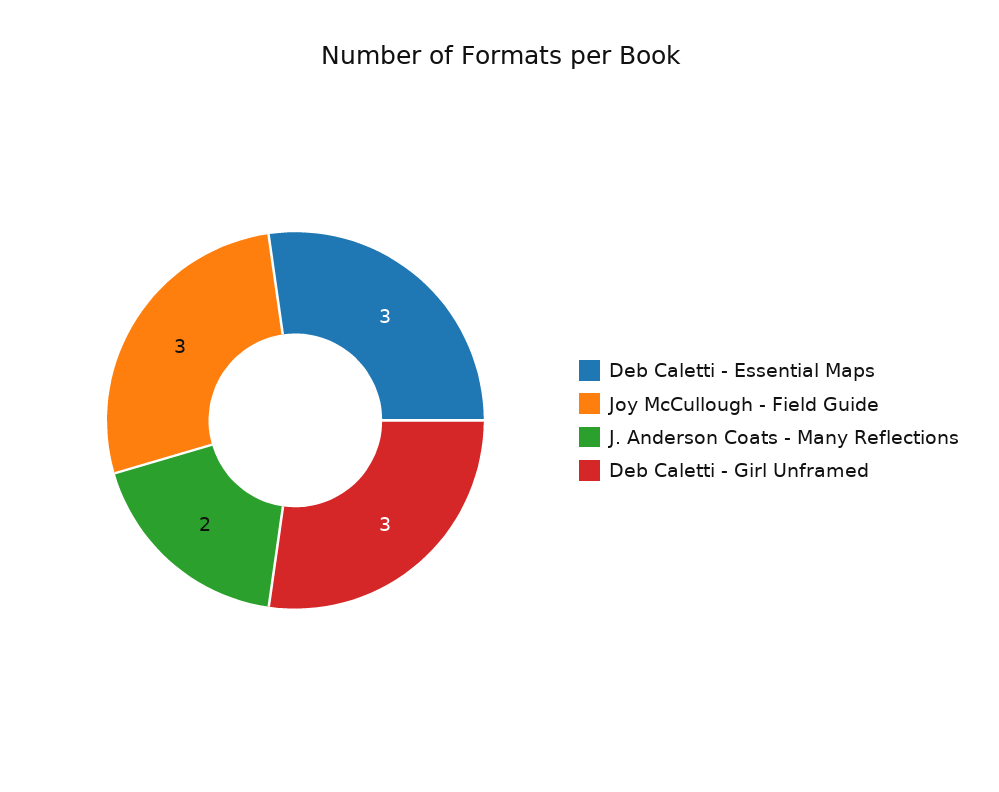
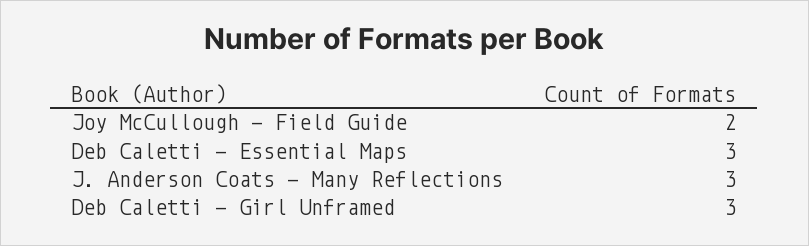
Joy McCullough - Field Guide: 3 -> 2
J. Anderson Coats - Many Reflections: 2 -> 3

